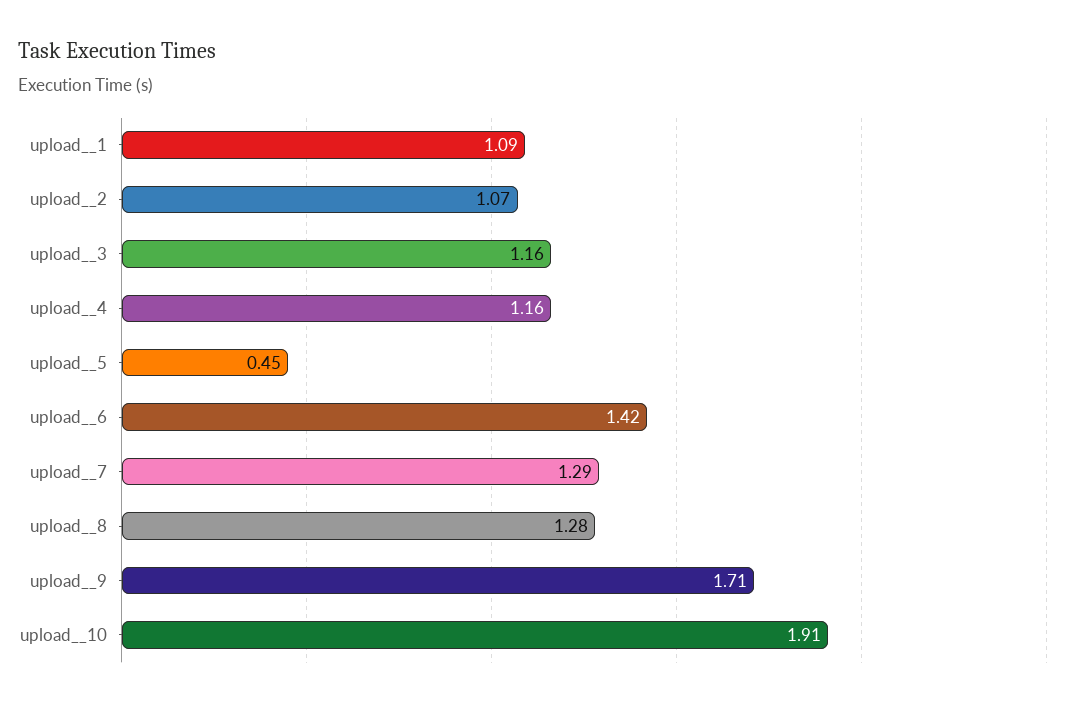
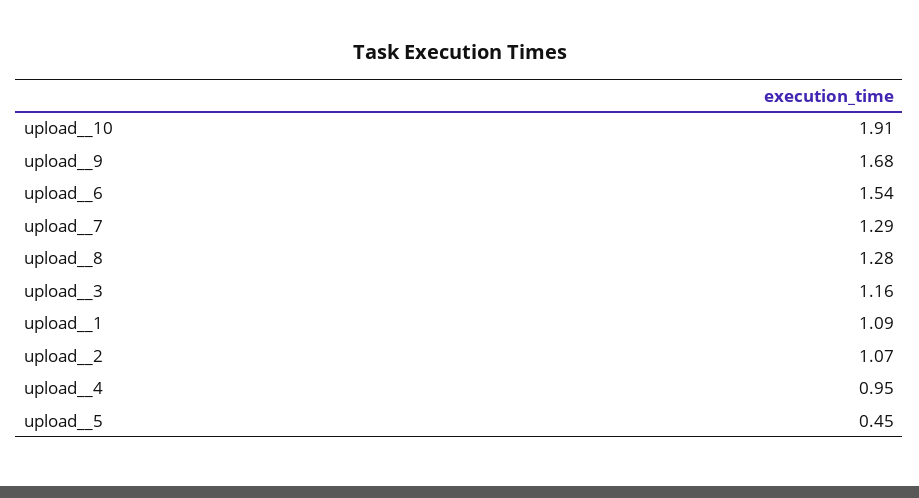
upload__4: 1.16 -> 0.95
upload__6: 1.42 -> 1.54
upload__9: 1.71 -> 1.68

